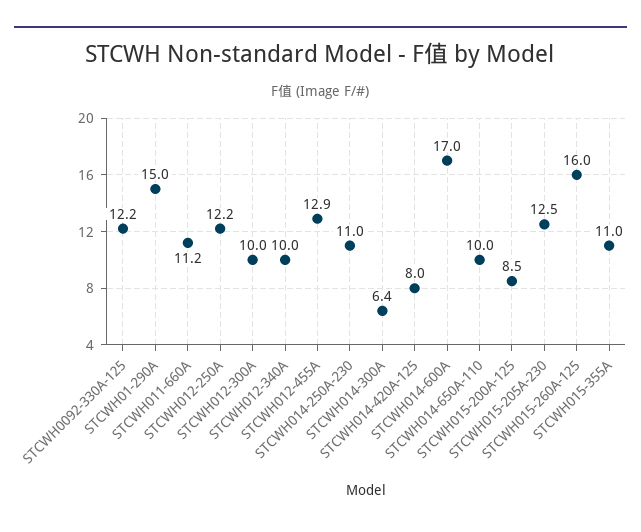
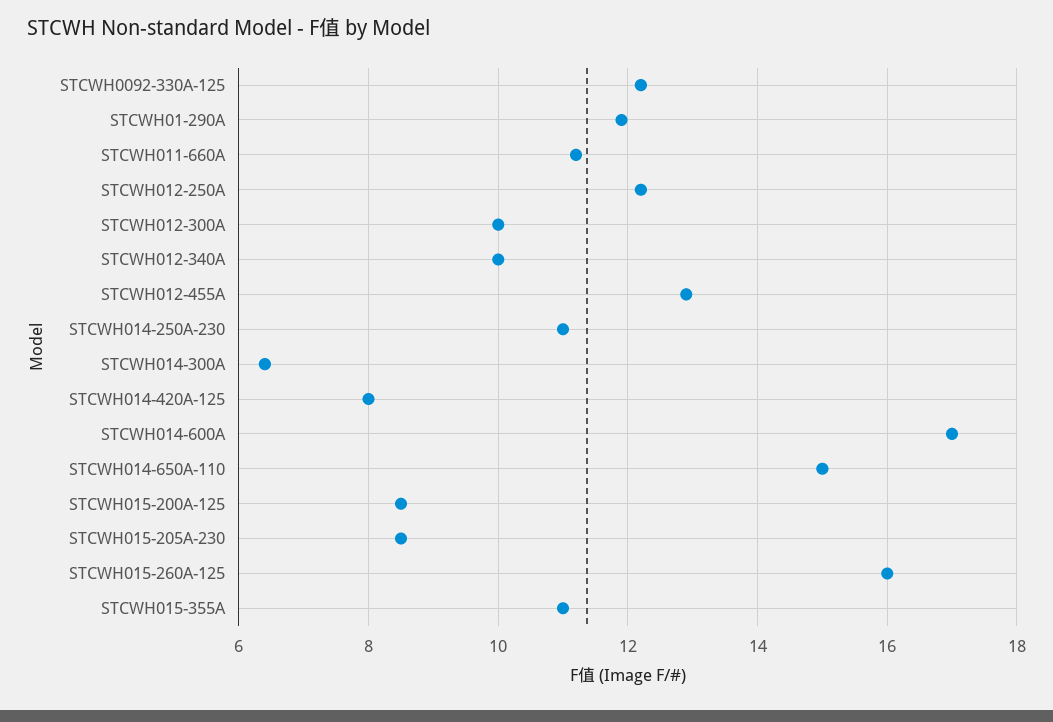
STCWH01-290A: 15 -> 12
STCWH014-650A-110: 10 -> 15
STCWH015-205A-230: 12.5 -> 8.5

